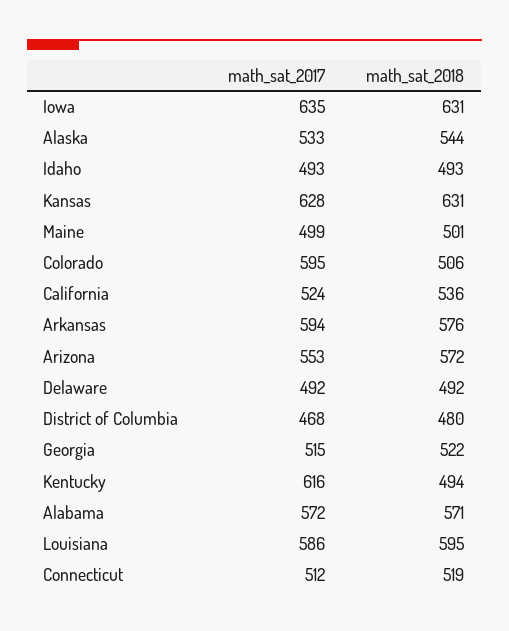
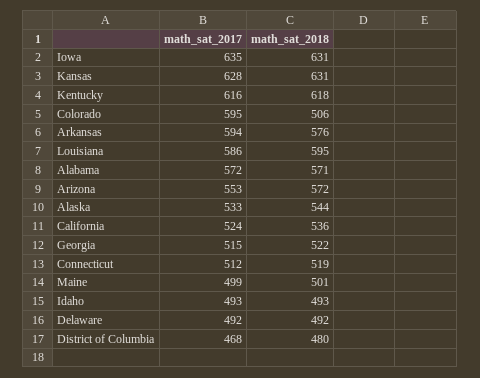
math_sat_2018, Kentucky: 494 -> 618

